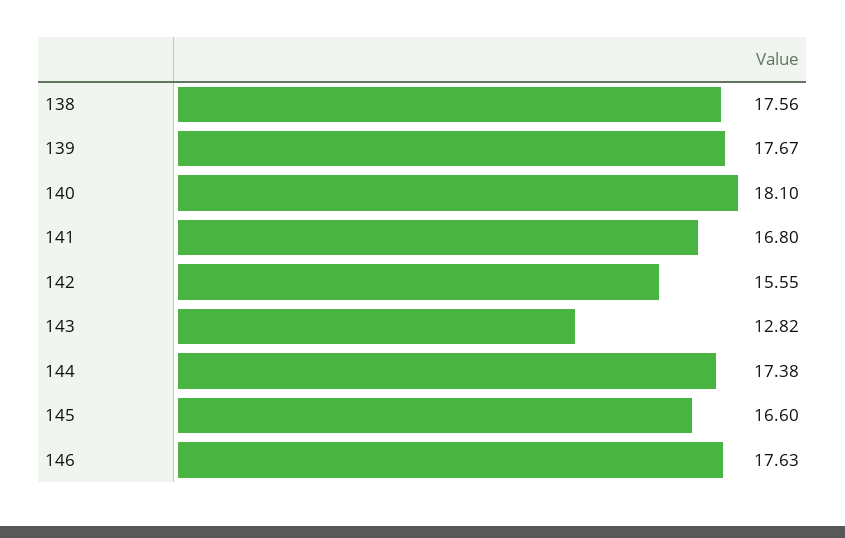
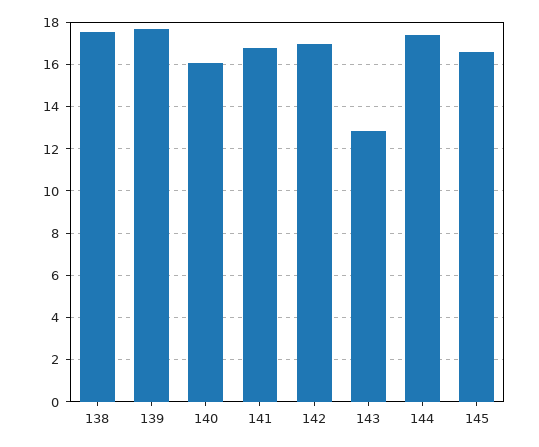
140: 18.1 -> 16
142: 15.55 -> 17
146: 17.63 -> none

